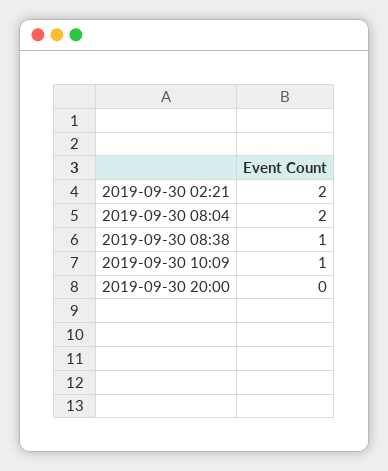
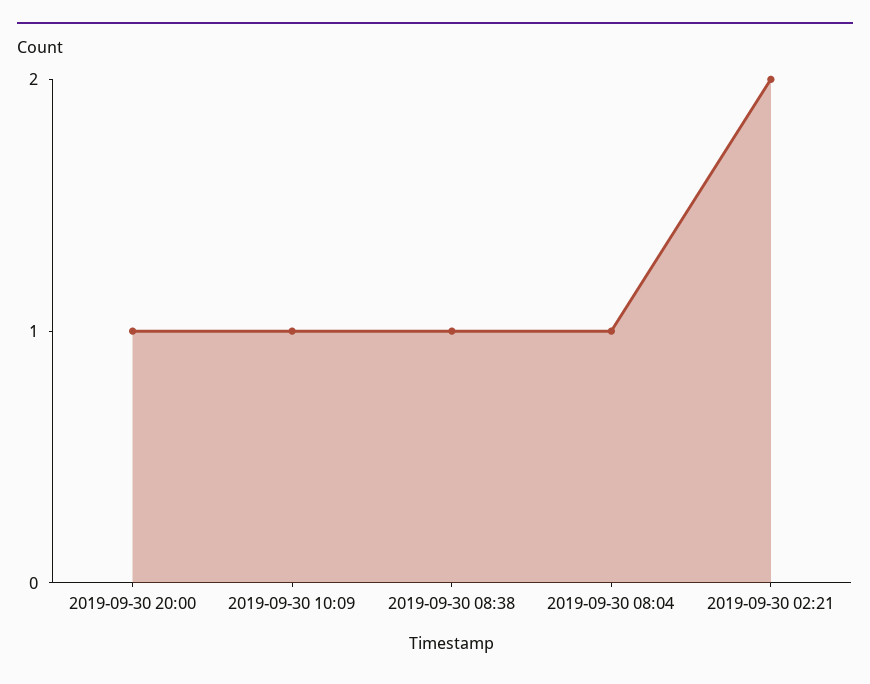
2019-09-30 08:04: 2 -> 1
2019-09-30 20:00: 0 -> 1

